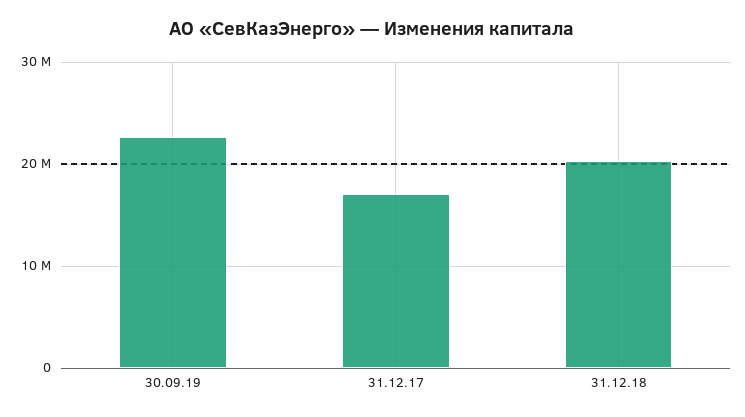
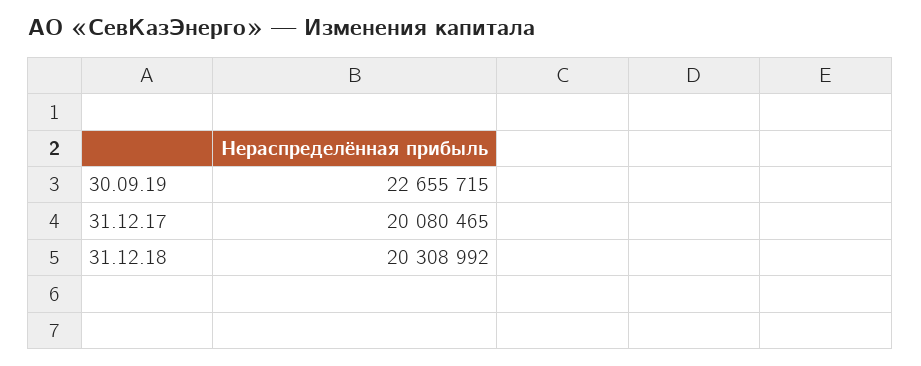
31.12.17: 17000000 -> 20080465

